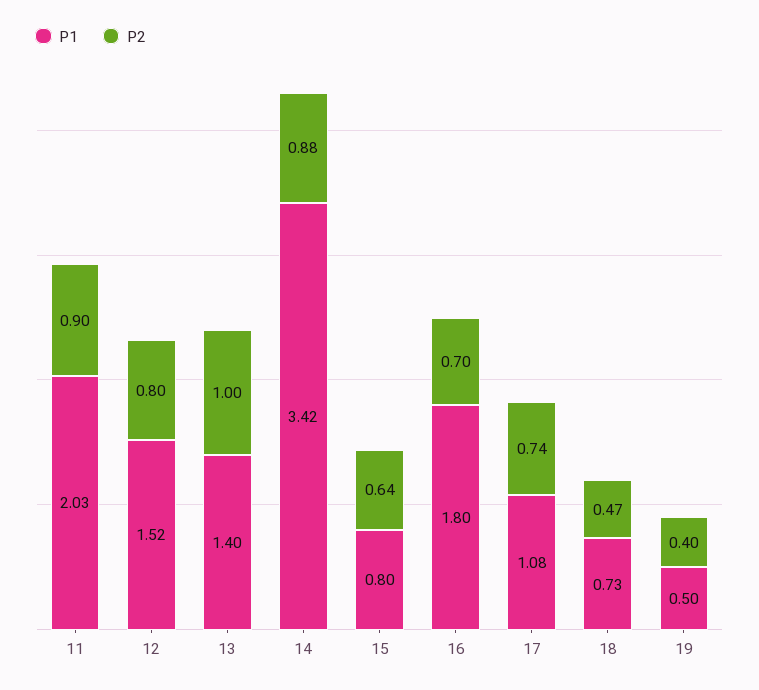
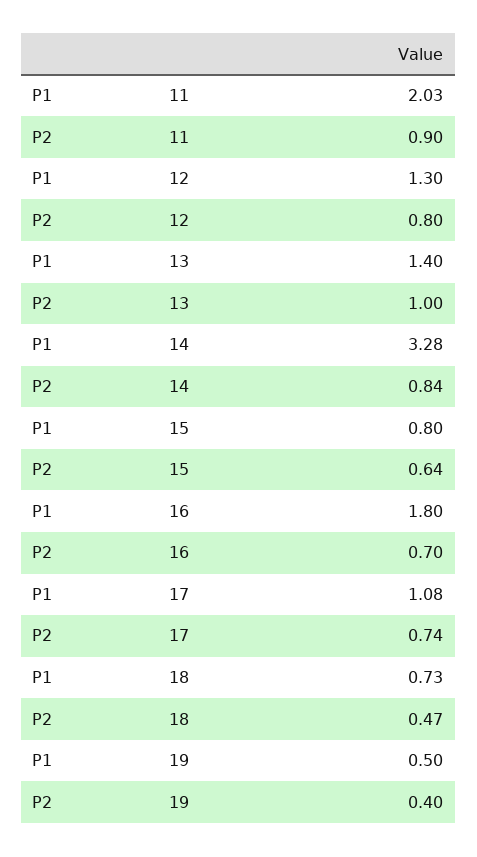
P1, 12: 1.52 -> 1.3
P1, 14: 3.42 -> 3.28
P2, 14: 0.88 -> 0.84

